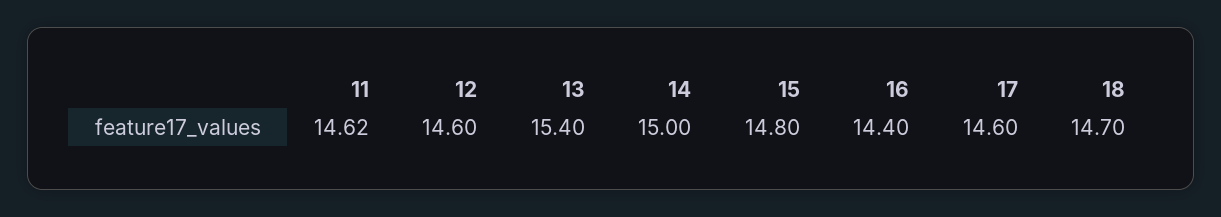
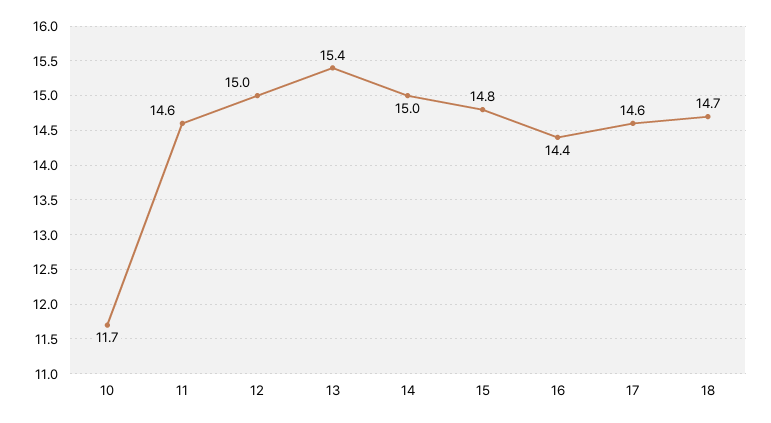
12: 14.6 -> 15
10: none -> 11.7

